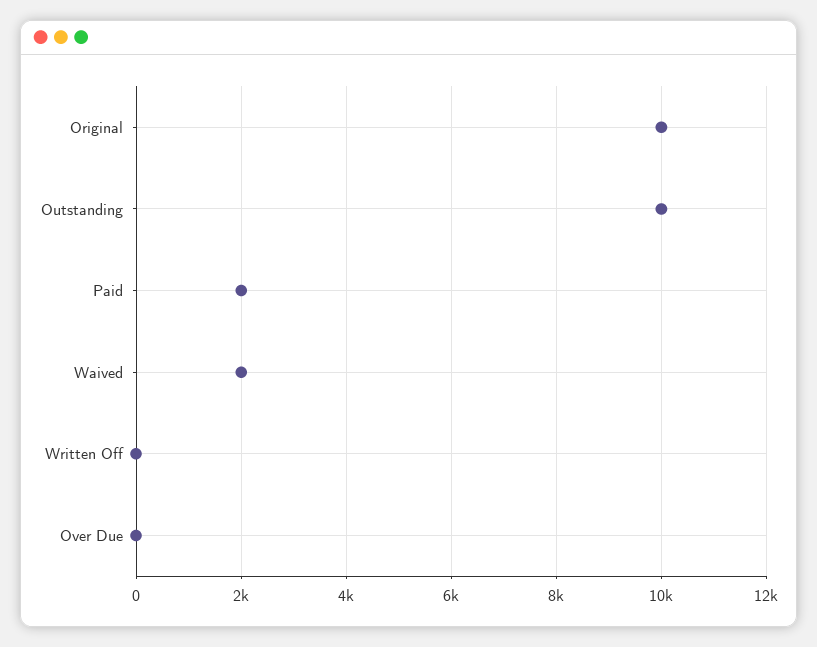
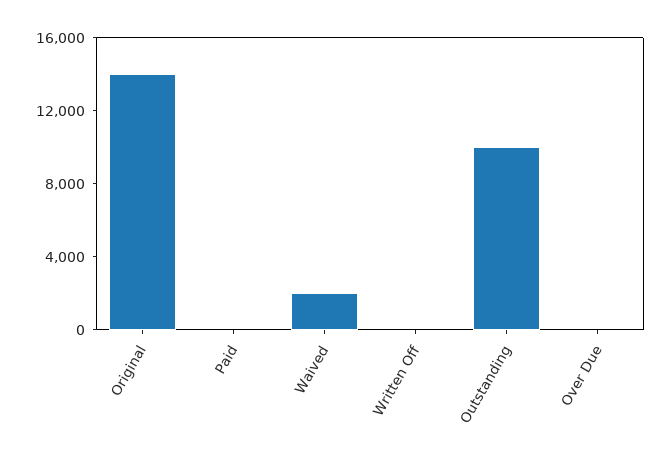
Original: 10000 -> 14000
Paid: 2000 -> 0

